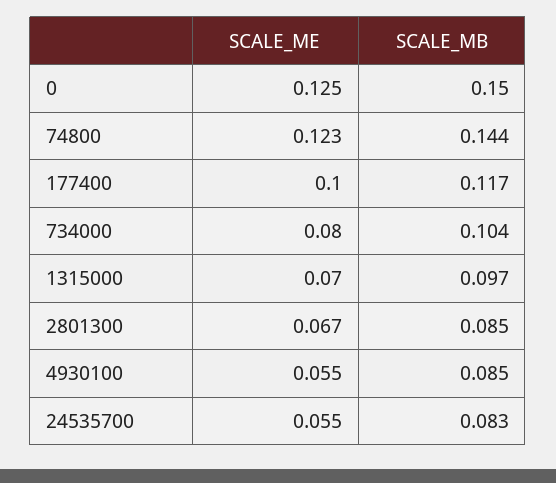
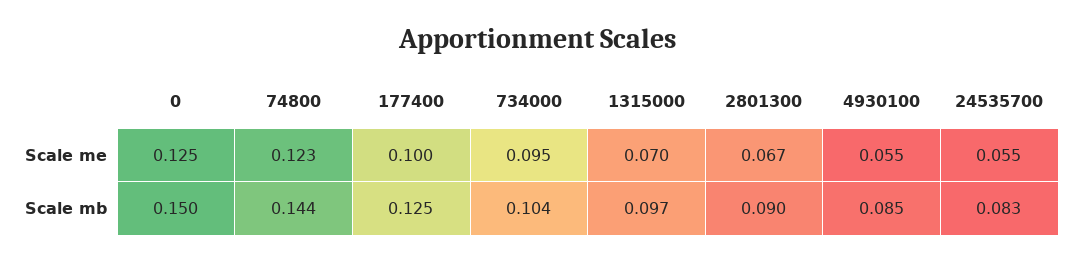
SCALE_MB, 177400: 0.117 -> 0.125
SCALE_ME, 734000: 0.08 -> 0.095
SCALE_MB, 2801300: 0.085 -> 0.09

